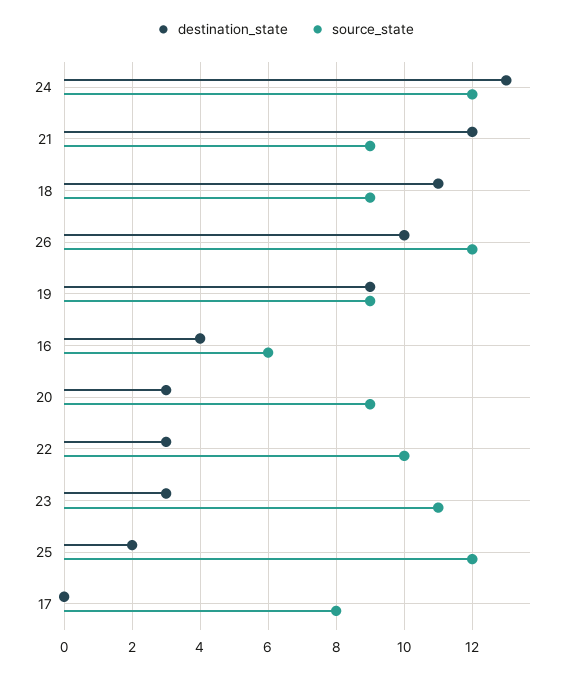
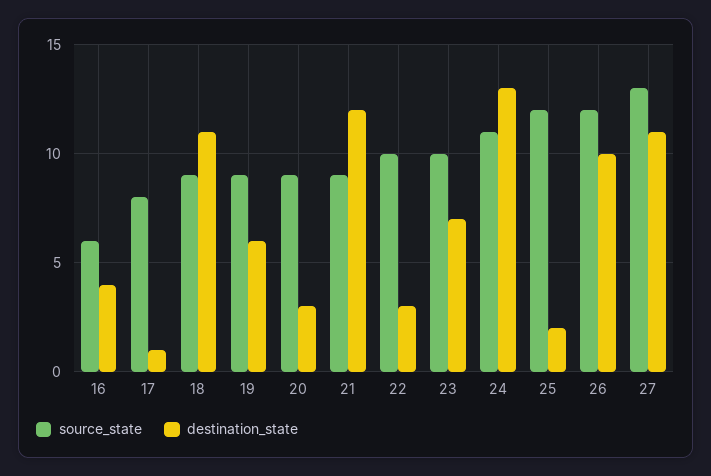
source_state, 24: 12 -> 11
destination_state, 19: 9 -> 6
destination_state, 23: 3 -> 7
source_state, 23: 11 -> 10
destination_state, 17: 0 -> 1
source_state, 27: none -> 13
destination_state, 27: none -> 11

